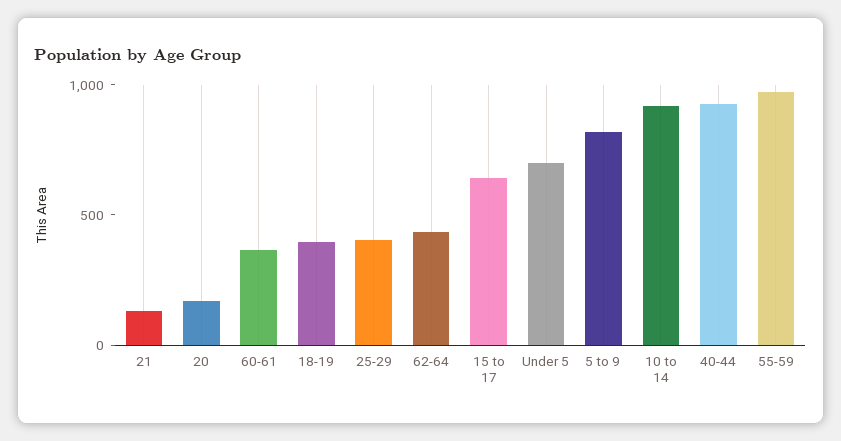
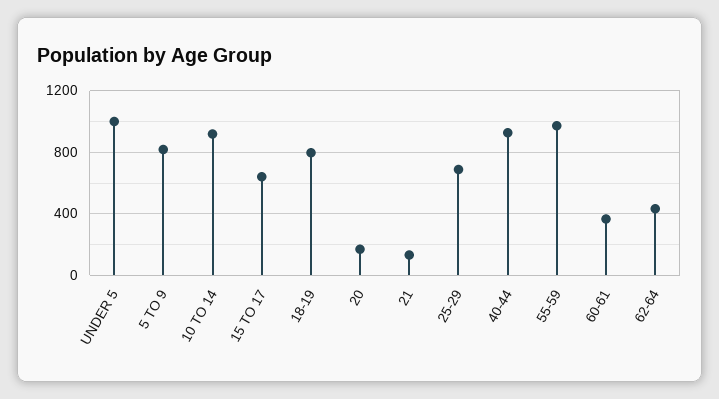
18-19: 400 -> 800
25-29: 400 -> 700
Under 5: 700 -> 1000

